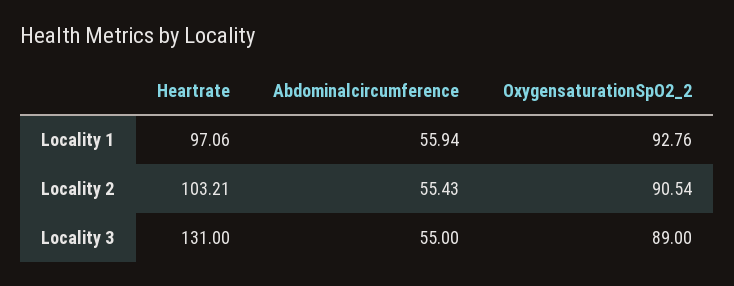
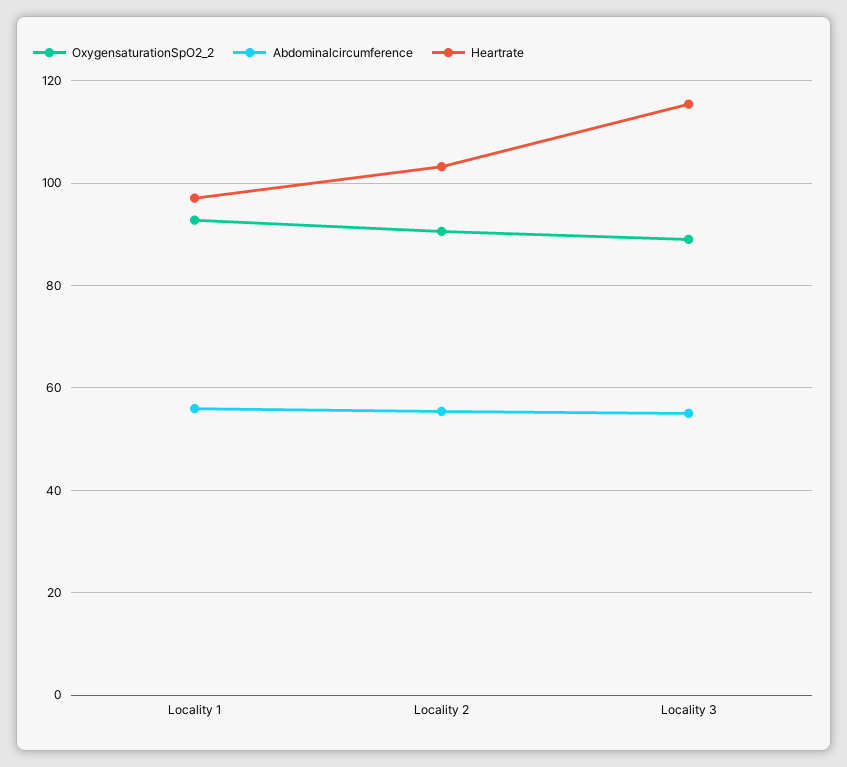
Heartrate, Locality 3: 131 -> 116

